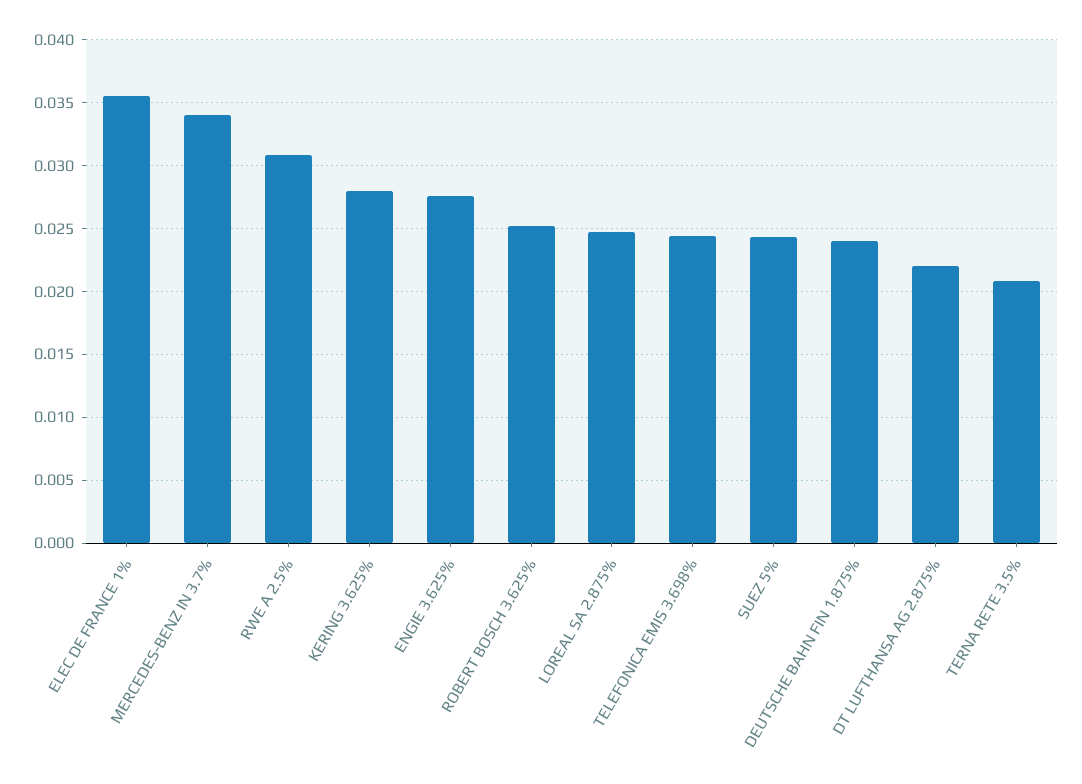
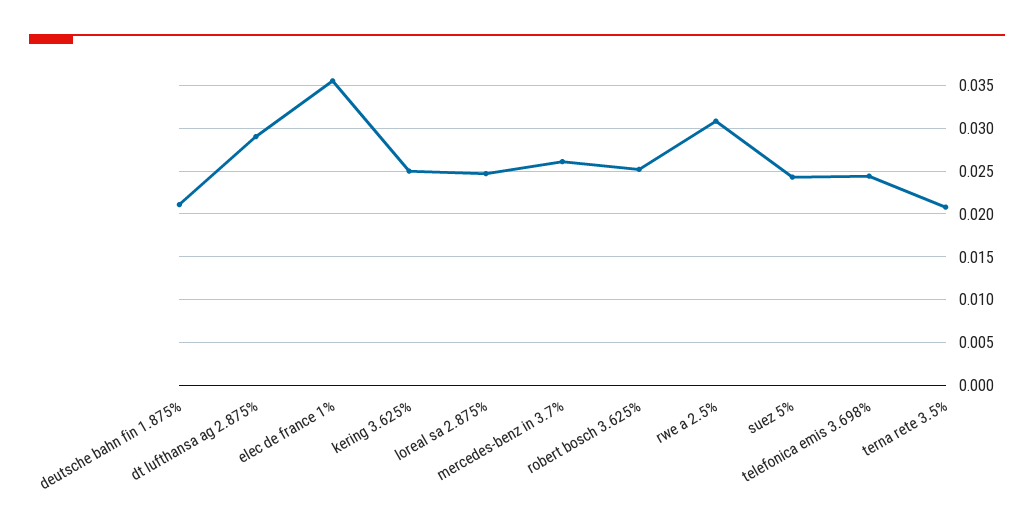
MERCEDES-BENZ IN 3.7%: 0.034 -> 0.026
KERING 3.625%: 0.028 -> 0.025
ENGIE 3.625%: 0.0275 -> none
DEUTSCHE BAHN FIN 1.875%: 0.024 -> 0.021
DT LUFTHANSA AG 2.875%: 0.022 -> 0.029

